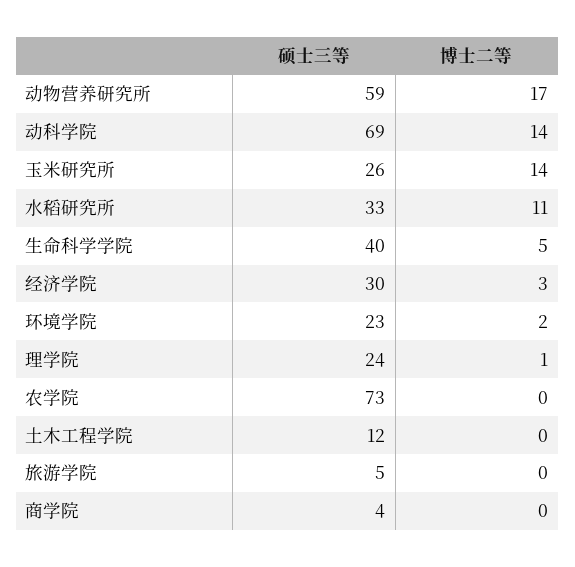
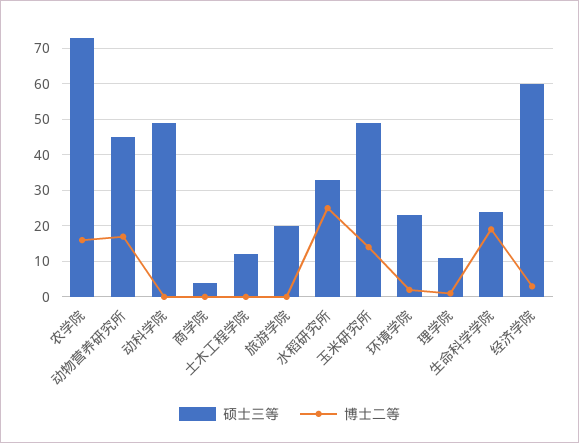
硕士三等, 动物营养研究所: 59 -> 45
硕士三等, 动科学院: 69 -> 50
博士二等, 动科学院: 14 -> 0
硕士三等, 玉米研究所: 26 -> 50
博士二等, 水稻研究所: 11 -> 25
硕士三等, 生命科学学院: 40 -> 25
博士二等, 生命科学学院: 5 -> 20
硕士三等, 经济学院: 30 -> 60
硕士三等, 理学院: 24 -> 10
博士二等, 农学院: 0 -> 15
硕士三等, 旅游学院: 5 -> 20

